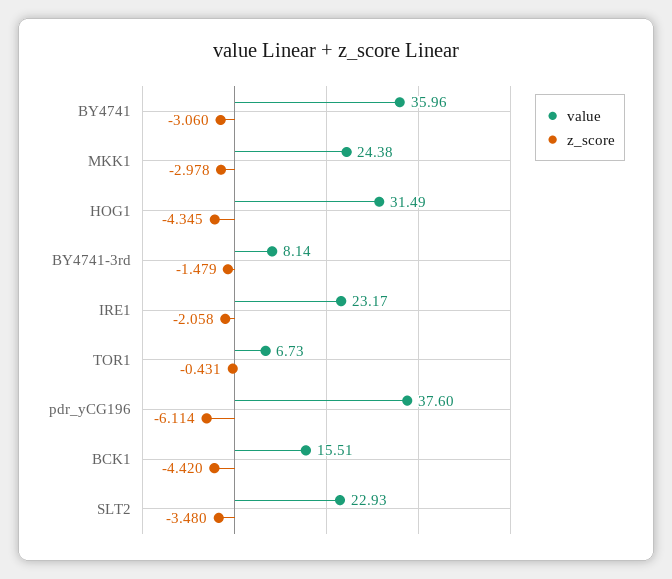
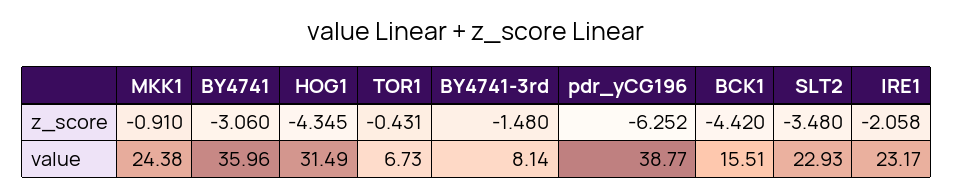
z_score, MKK1: -2.978 -> -0.91
z_score, BY4741-3rd: -1.479 -> -1.48
value, pdr_yCG196: 37.6 -> 38.77
z_score, pdr_yCG196: -6.114 -> -6.252

